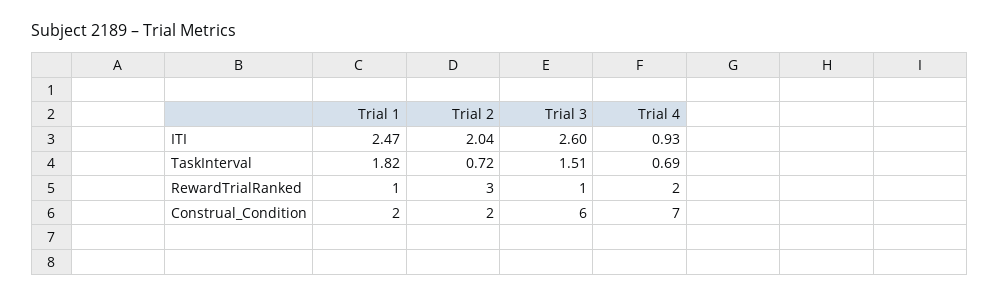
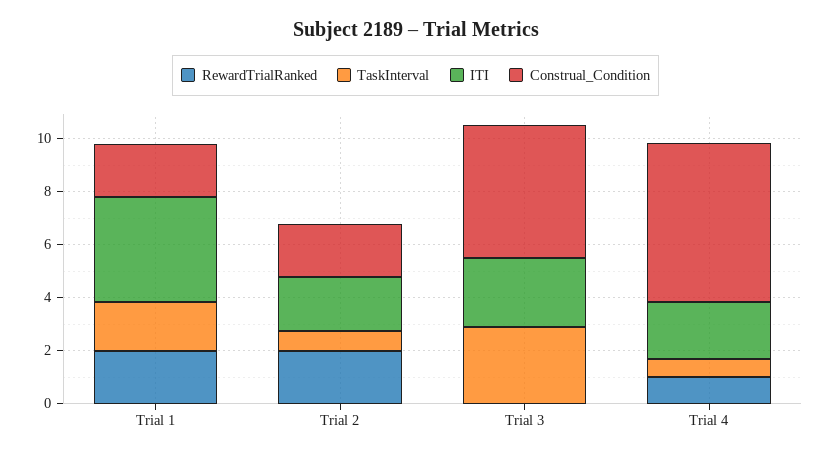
ITI, Trial 1: 2.47 -> 4
ITI, Trial 4: 0.93 -> 2
TaskInterval, Trial 3: 1.51 -> 3
RewardTrialRanked, Trial 1: 1 -> 2
RewardTrialRanked, Trial 2: 3 -> 2
RewardTrialRanked, Trial 3: 1 -> 0
RewardTrialRanked, Trial 4: 2 -> 1
Construal_Condition, Trial 3: 6 -> 5
Construal_Condition, Trial 4: 7 -> 6

